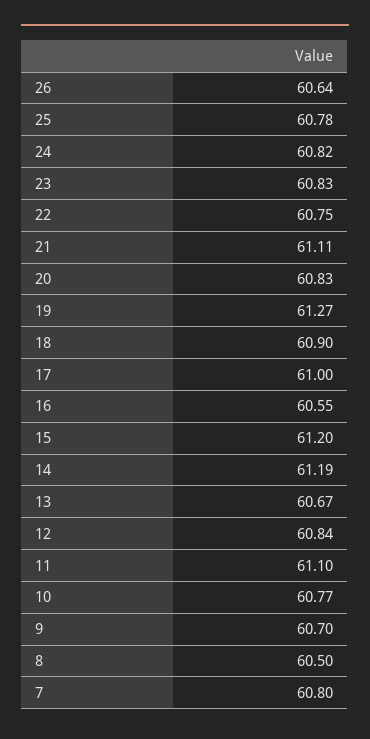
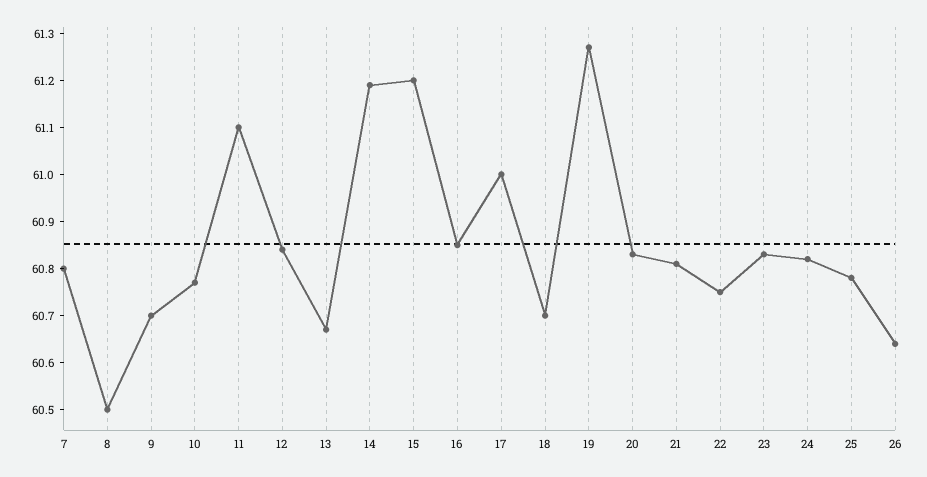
21: 61.11 -> 60.8
18: 60.9 -> 60.7
16: 60.55 -> 60.85

